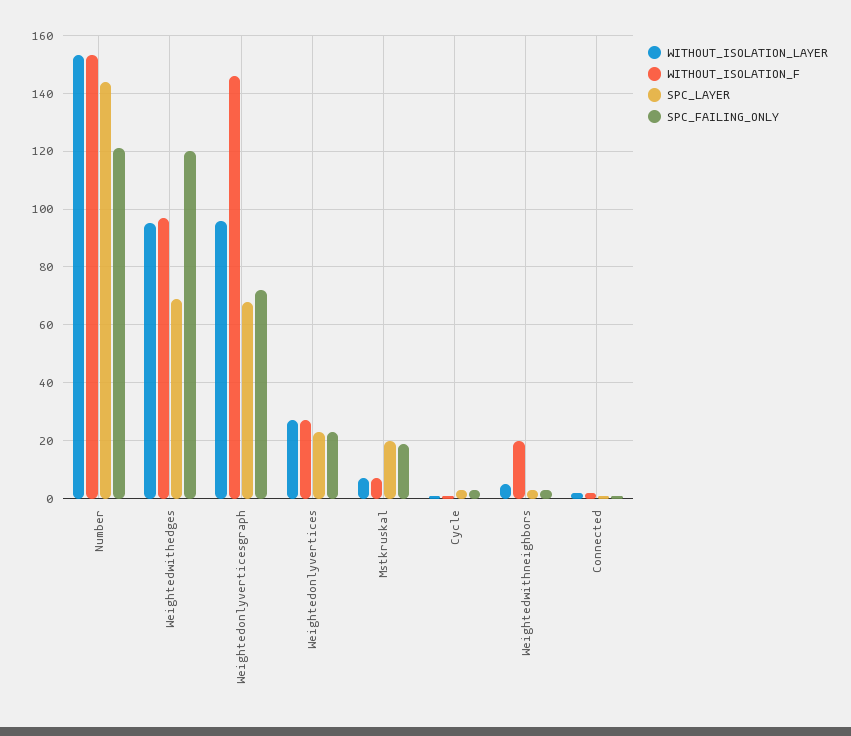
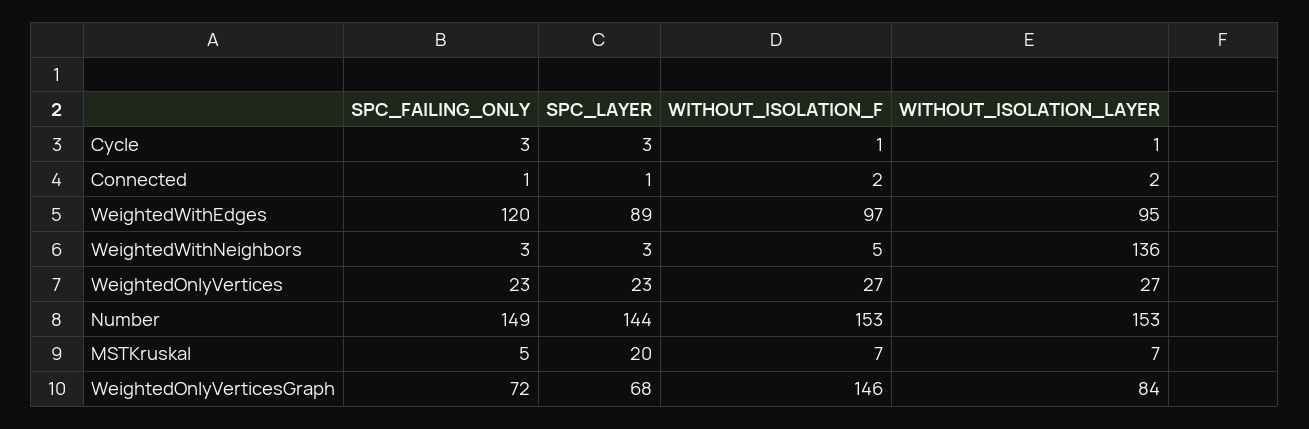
SPC_FAILING_ONLY, Number: 120 -> 149
SPC_LAYER, Weightedwithedges: 70 -> 89
WITHOUT_ISOLATION_LAYER, Weightedonlyverticesgraph: 95 -> 84
SPC_FAILING_ONLY, Mstkruskal: 20 -> 5
WITHOUT_ISOLATION_LAYER, Weightedwithneighbors: 5 -> 136
WITHOUT_ISOLATION_F, Weightedwithneighbors: 20 -> 5

